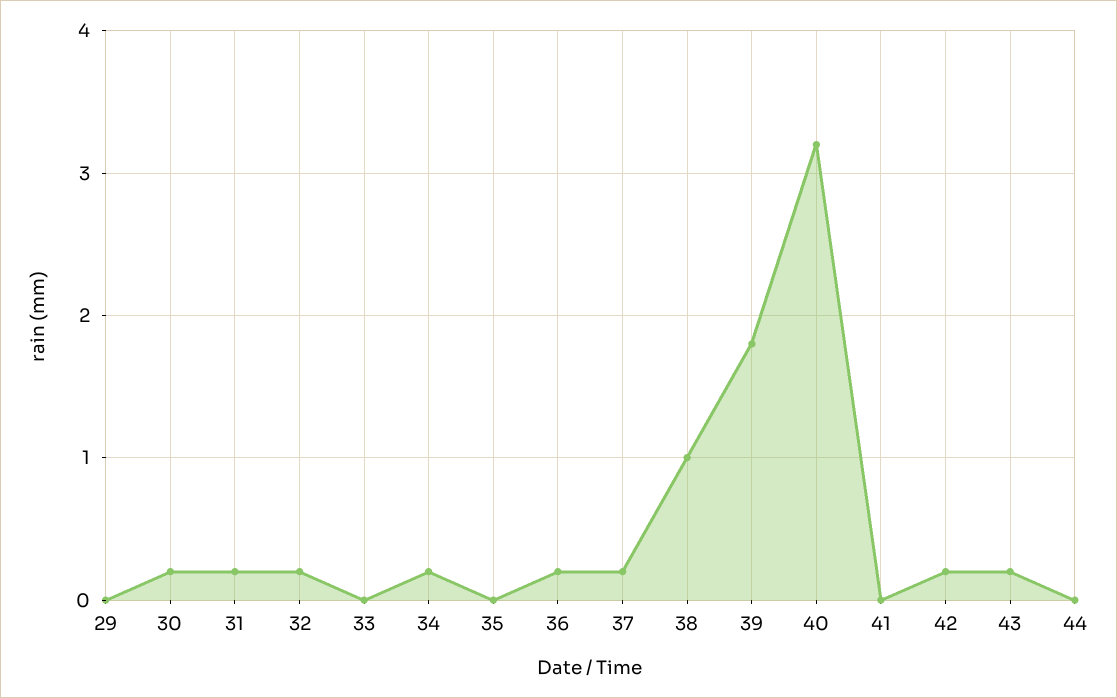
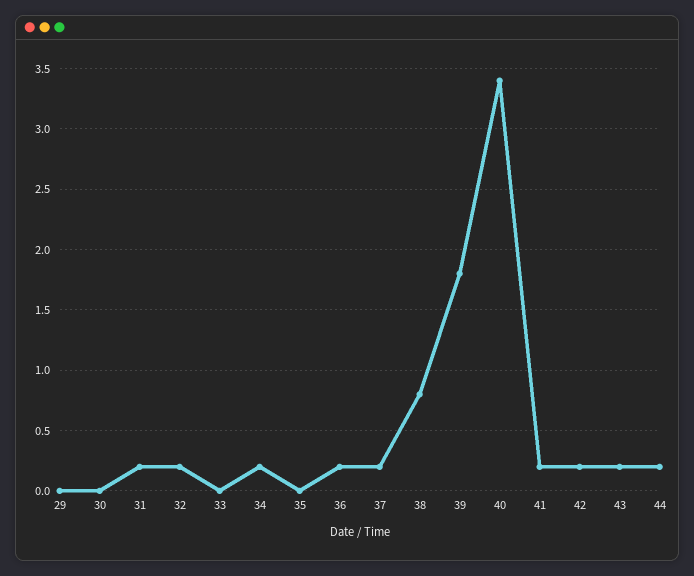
30: 0.2 -> 0
38: 1 -> 0.8
40: 3.2 -> 3.4
41: 0 -> 0.2
44: 0 -> 0.2

